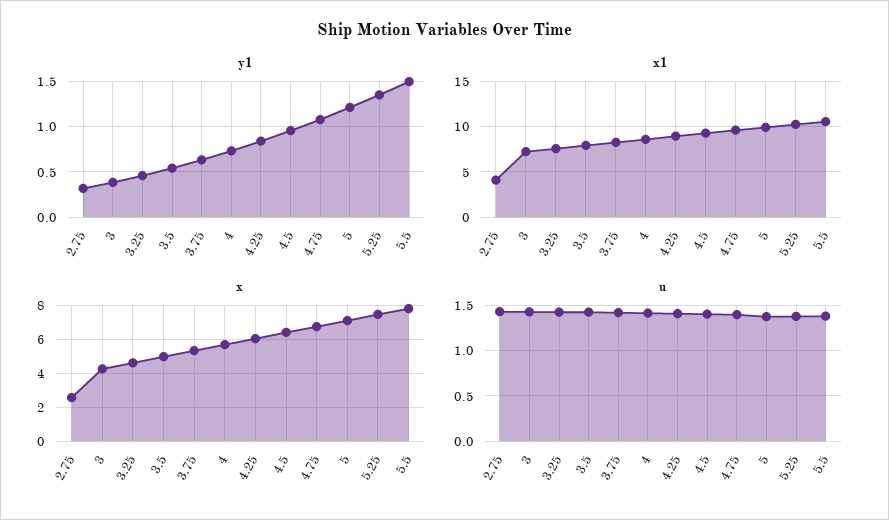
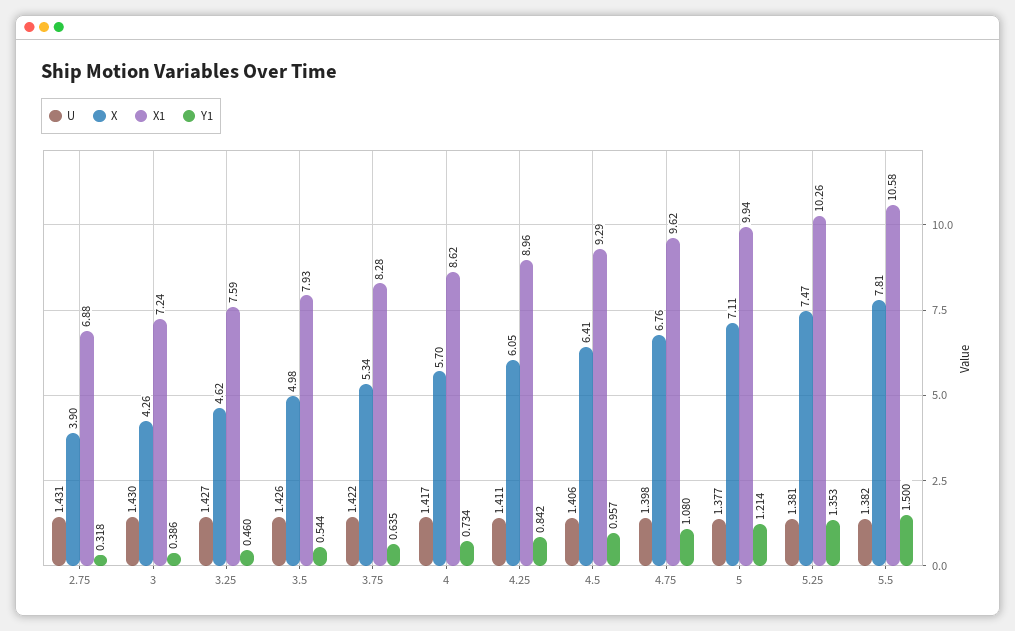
x1, 2.75: 4 -> 6.88
x, 2.75: 2.5 -> 3.9

